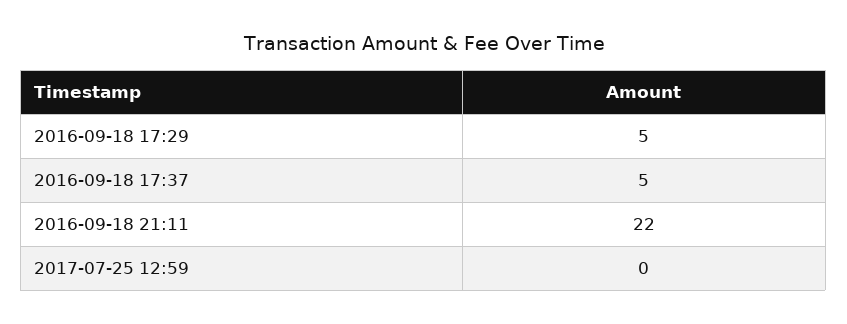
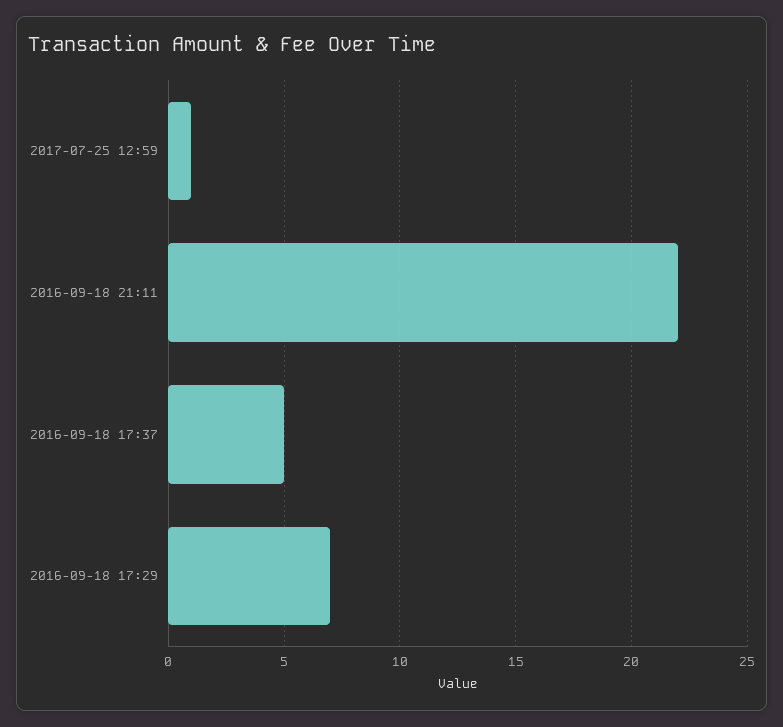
2016-09-18 17:29: 5 -> 7
2017-07-25 12:59: 0 -> 1

